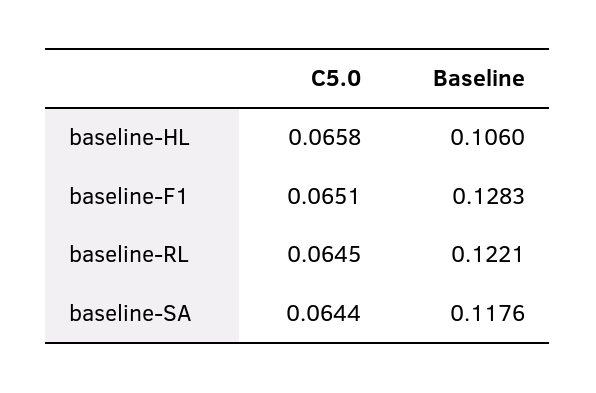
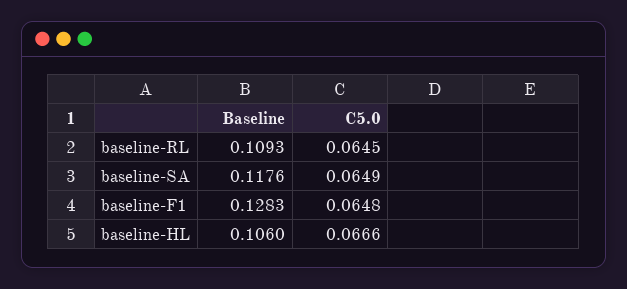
C5.0, baseline-HL: 0.0658 -> 0.0666
C5.0, baseline-F1: 0.0651 -> 0.0648
Baseline, baseline-RL: 0.1221 -> 0.1093
C5.0, baseline-SA: 0.0644 -> 0.0649

